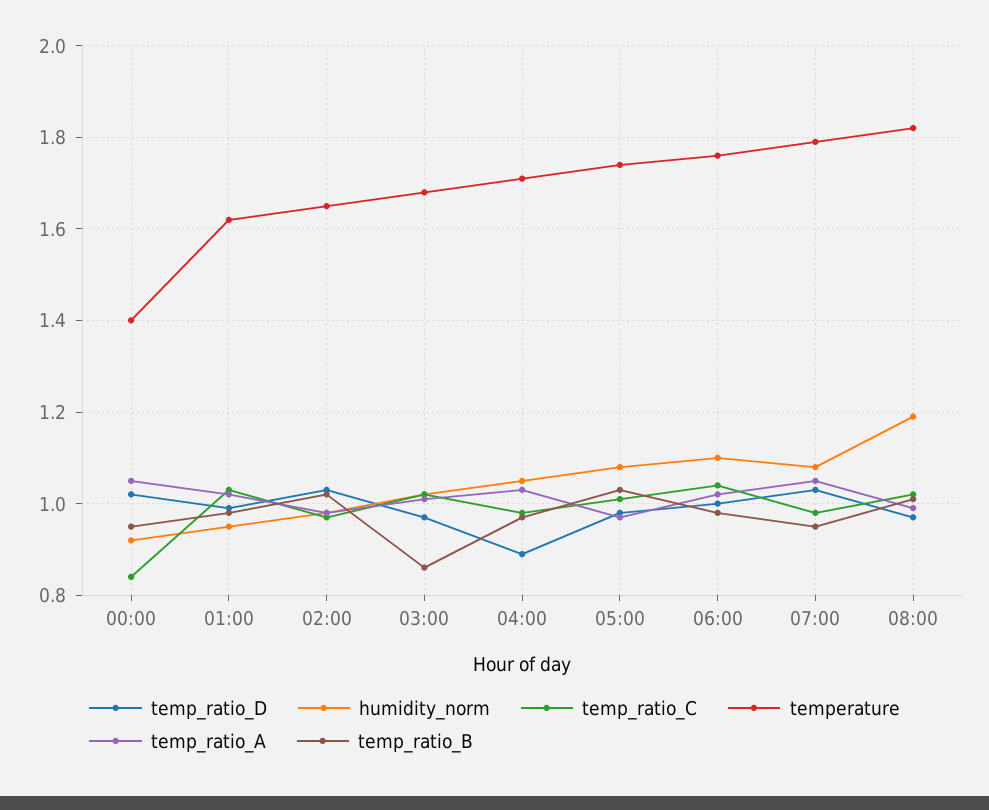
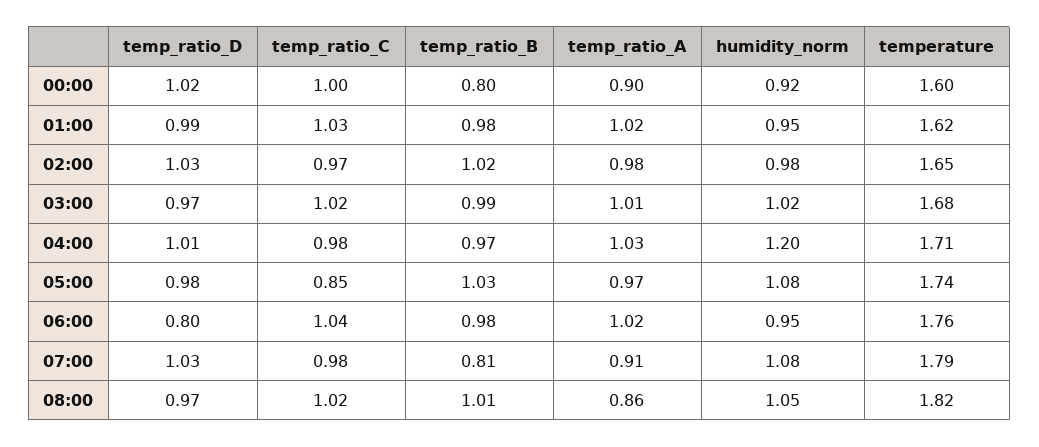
temp_ratio_C, 00:00: 0.85 -> 1
temperature, 00:00: 1.4 -> 1.6
temp_ratio_A, 00:00: 1.05 -> 0.9
temp_ratio_B, 00:00: 0.95 -> 0.8
temp_ratio_B, 03:00: 0.85 -> 0.99
temp_ratio_D, 04:00: 0.9 -> 1.01
humidity_norm, 04:00: 1.05 -> 1.2
temp_ratio_C, 05:00: 1 -> 0.85
temp_ratio_D, 06:00: 1 -> 0.8
humidity_norm, 06:00: 1.1 -> 0.95
temp_ratio_A, 07:00: 1.05 -> 0.91
temp_ratio_B, 07:00: 0.95 -> 0.81
humidity_norm, 08:00: 1.2 -> 1.05
temp_ratio_A, 08:00: 1 -> 0.86

